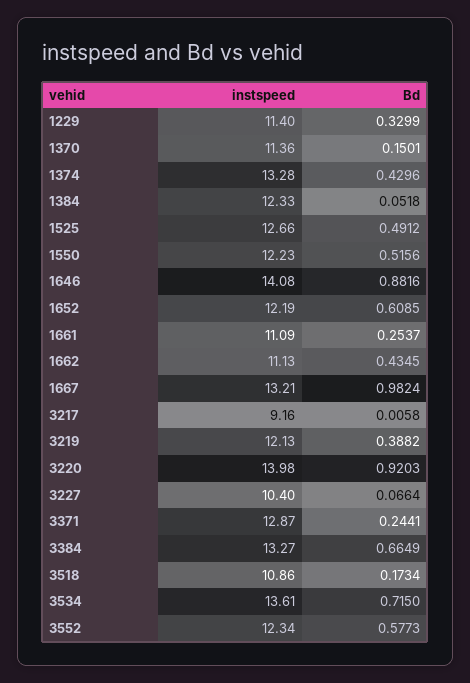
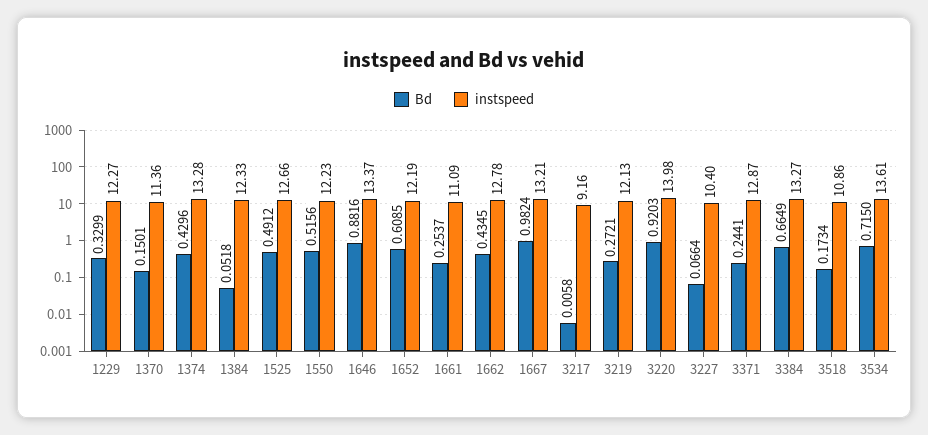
instspeed, 1229: 11.4 -> 12.27
instspeed, 1646: 14.08 -> 13.37
instspeed, 1662: 11.13 -> 12.78
Bd, 3219: 0.3882 -> 0.2721
instspeed, 3552: 12.34 -> none
Bd, 3552: 0.5773 -> none

